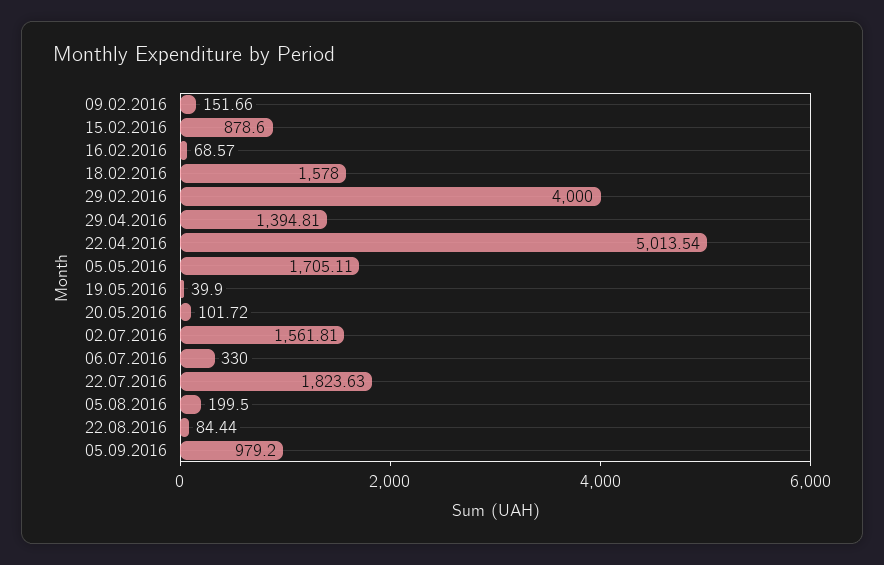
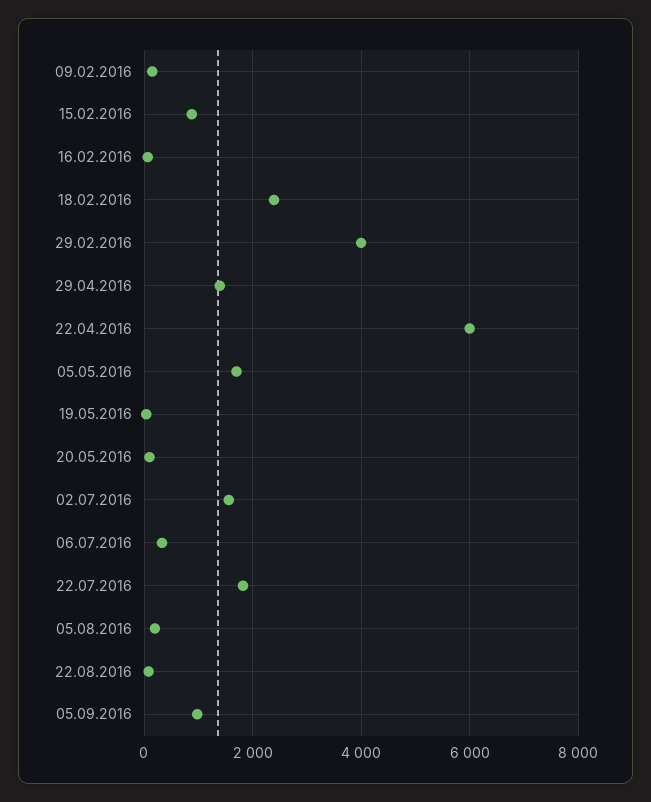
18.02.2016: 1578 -> 2400
22.04.2016: 5013.54 -> 6000

